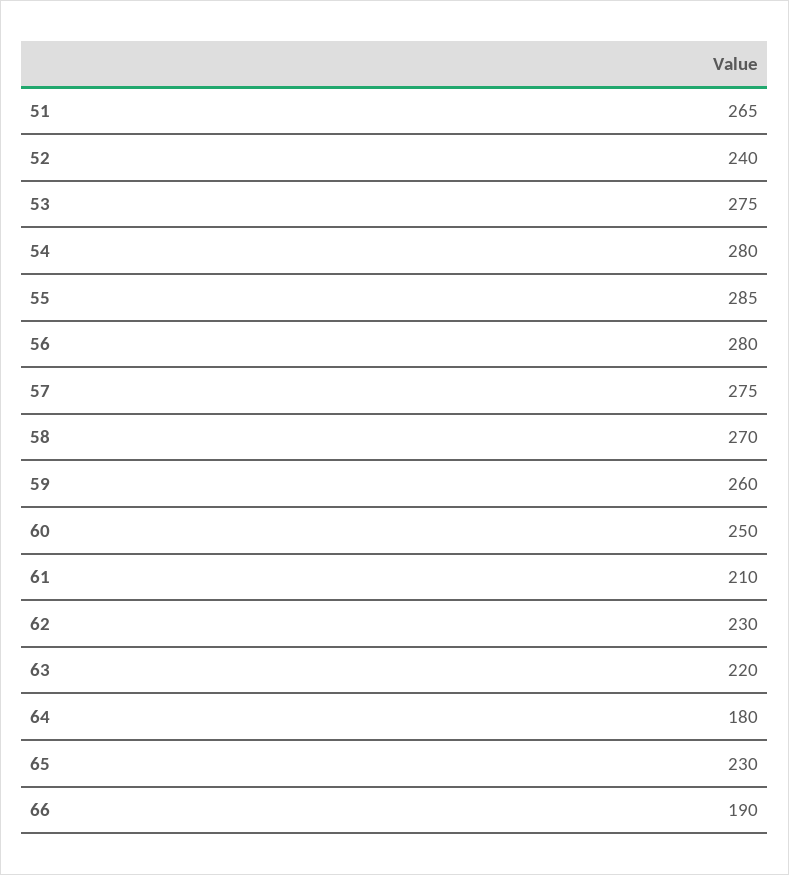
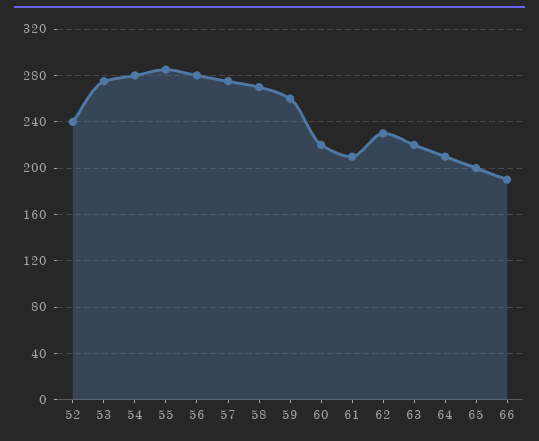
51: 265 -> none
60: 250 -> 220
64: 180 -> 210
65: 230 -> 200

